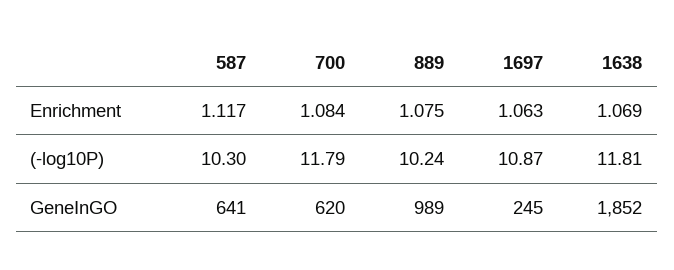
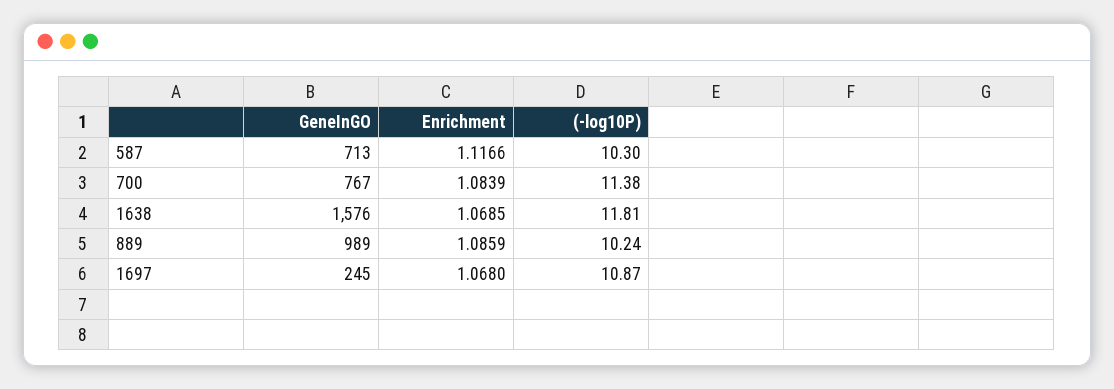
889, Enrichment: 1.075 -> 1.0859
1697, Enrichment: 1.063 -> 1.068
700, (-log10P): 11.79 -> 11.38
587, GeneInGO: 641 -> 713
700, GeneInGO: 620 -> 767
1638, GeneInGO: 1852 -> 1576

